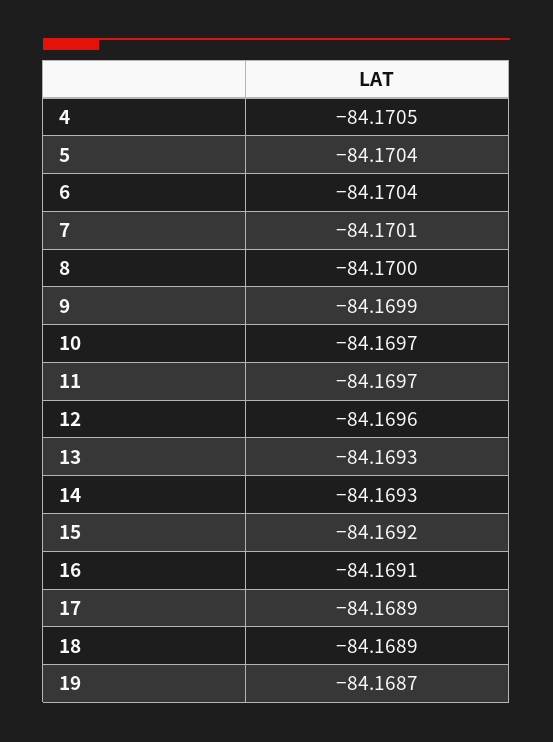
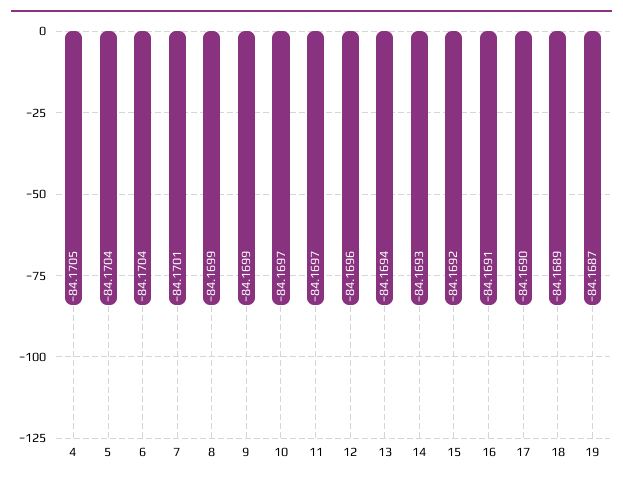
8: -84.17 -> -84.1699
13: -84.1693 -> -84.1694
17: -84.1689 -> -84.169

